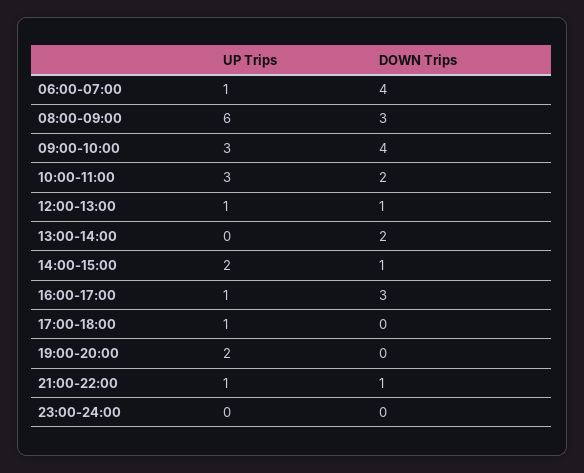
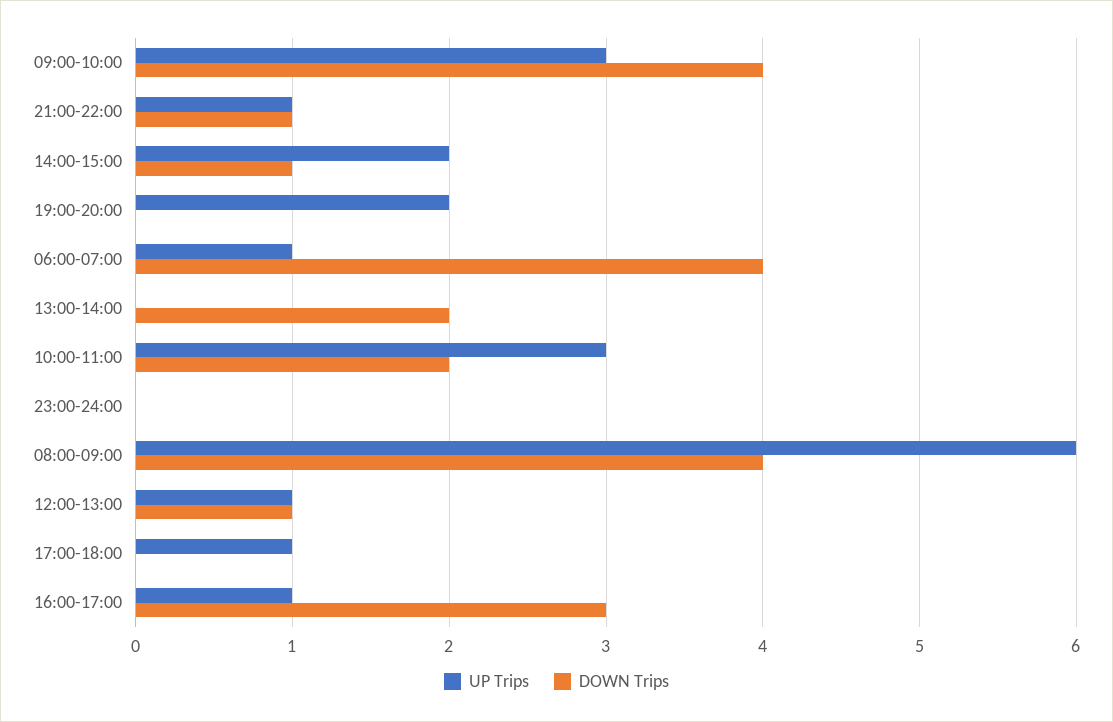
DOWN Trips, 08:00-09:00: 3 -> 4

